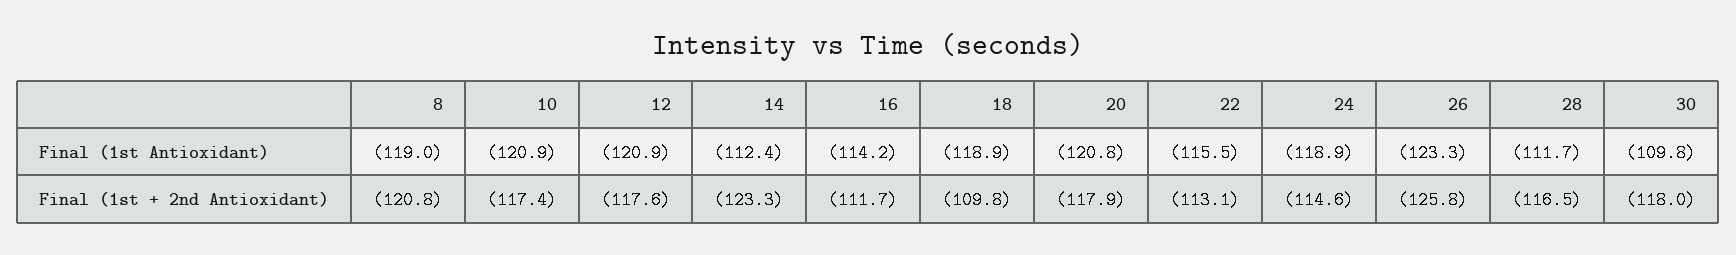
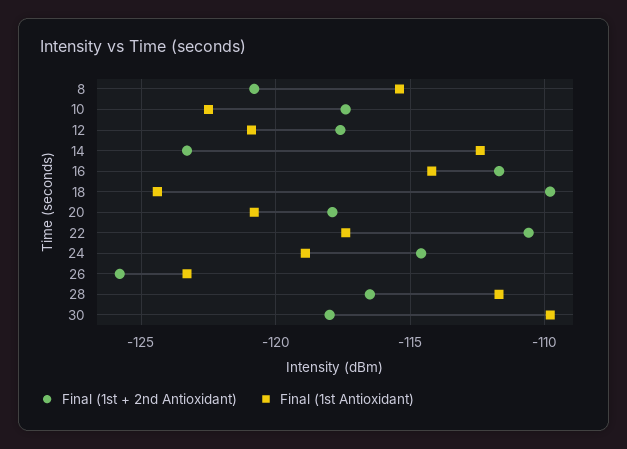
Final (1st Antioxidant), 8: -119 -> -115.5
Final (1st Antioxidant), 10: -120.9 -> -122.5
Final (1st Antioxidant), 18: -118.9 -> -124.5
Final (1st Antioxidant), 22: -115.5 -> -117.5
Final (1st + 2nd Antioxidant), 22: -113.1 -> -110.5

